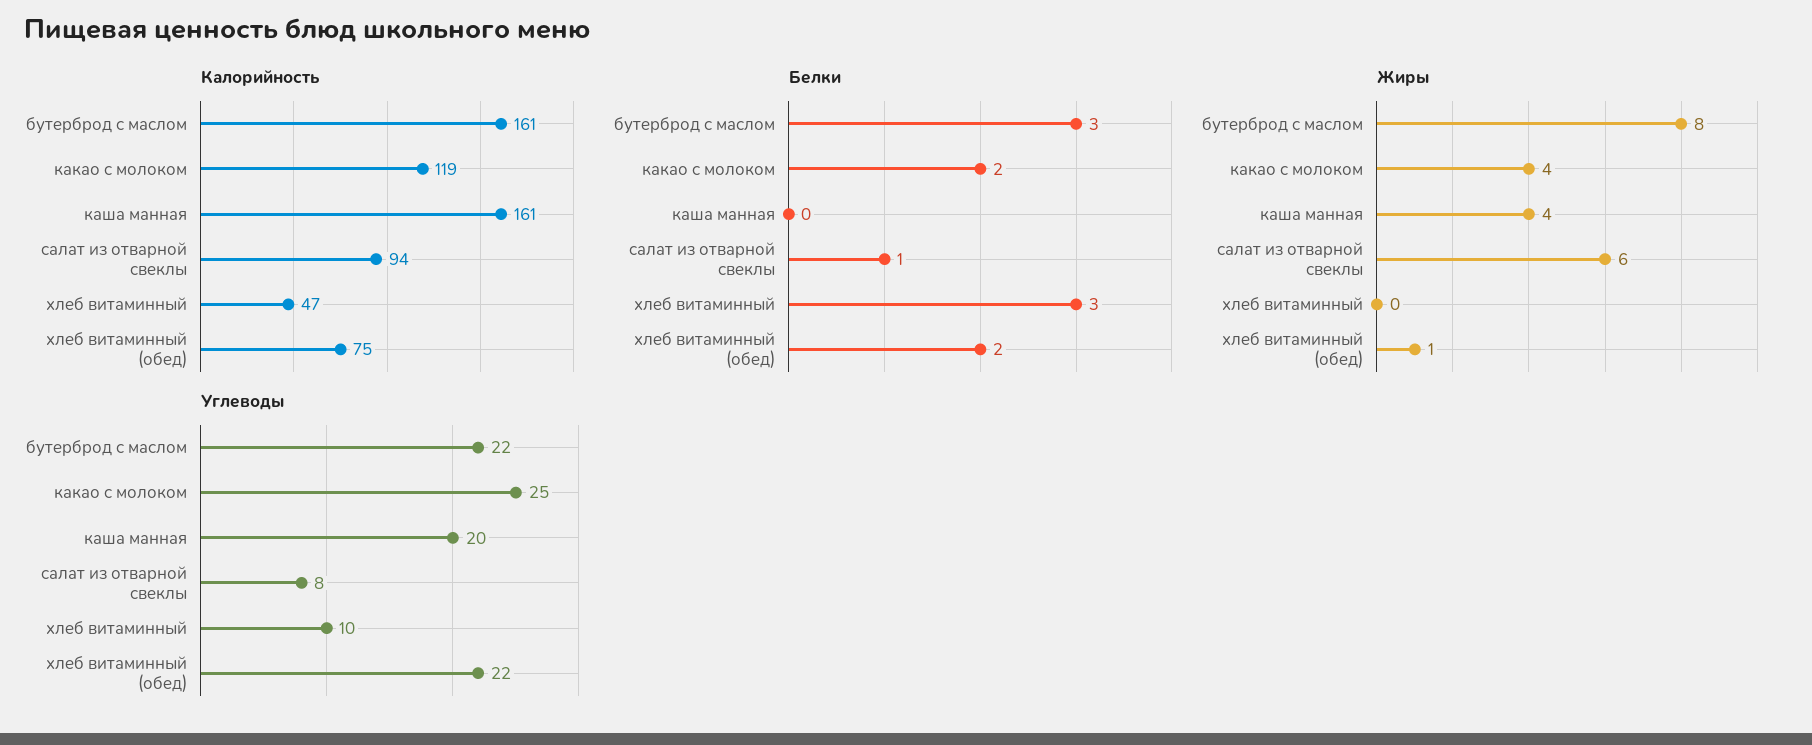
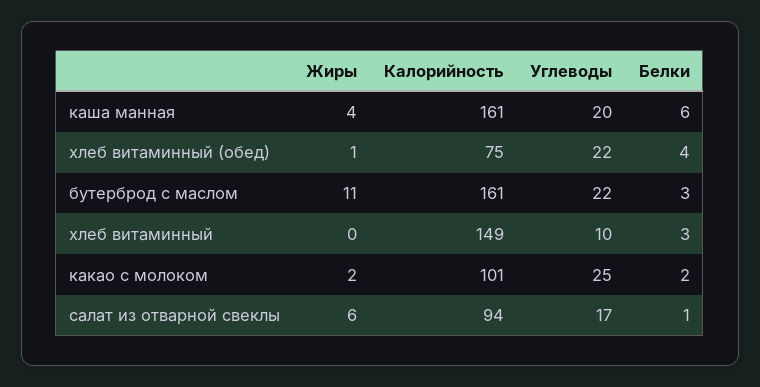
Калорийность, какао с молоком: 119 -> 101
Калорийность, хлеб витаминный: 47 -> 149
Белки, каша манная: 0 -> 6
Белки, хлеб витаминный (обед): 2 -> 4
Жиры, бутерброд с маслом: 8 -> 11
Жиры, какао с молоком: 4 -> 2
Углеводы, салат из отварной свеклы: 8 -> 17

